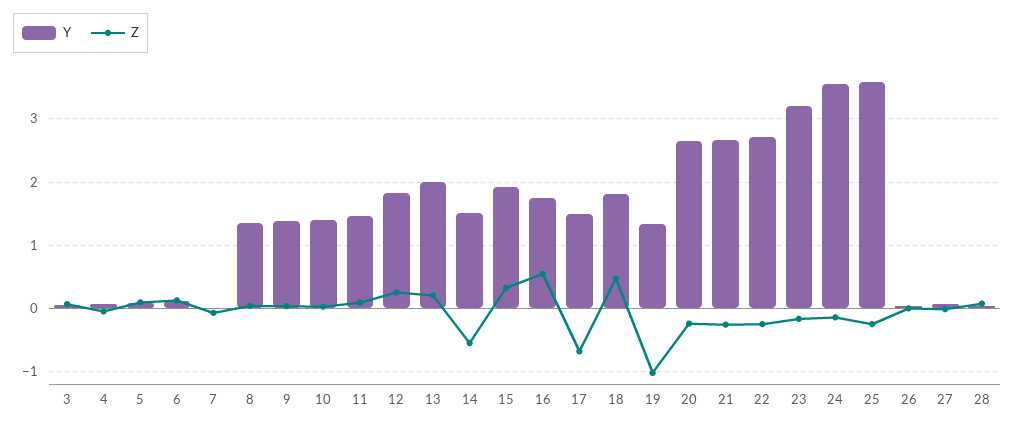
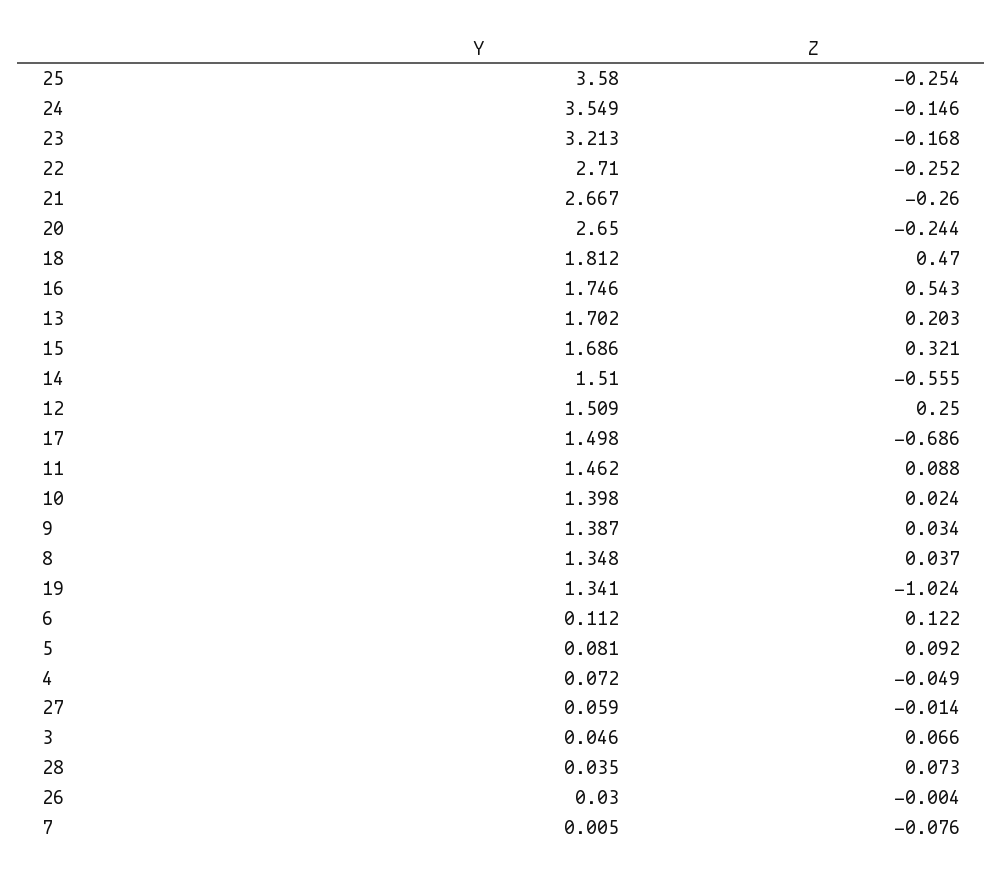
Y, 12: 1.8 -> 1.509
Y, 13: 2 -> 1.702
Y, 15: 1.9 -> 1.686

